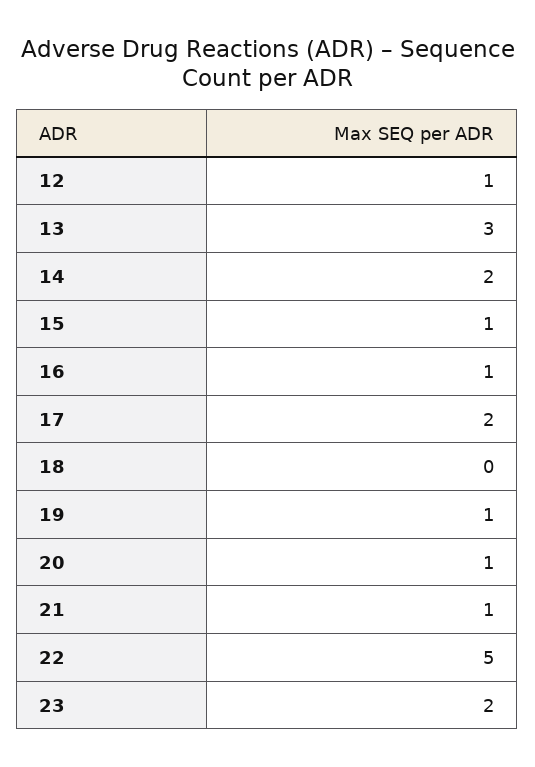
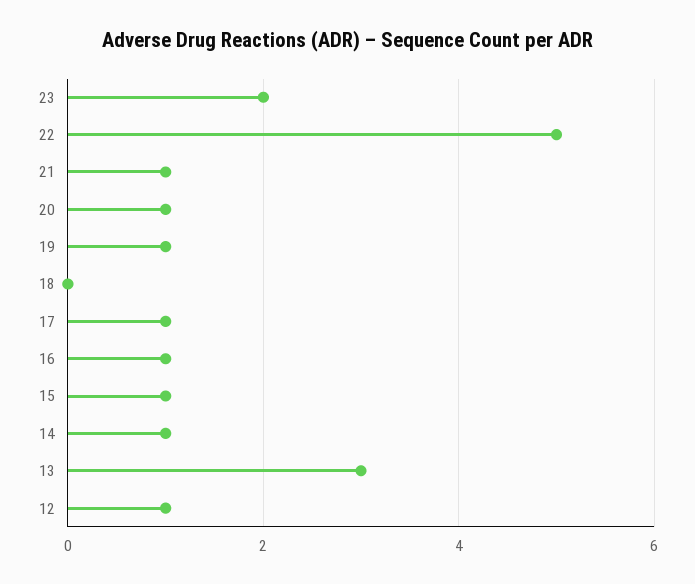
14: 2 -> 1
17: 2 -> 1

